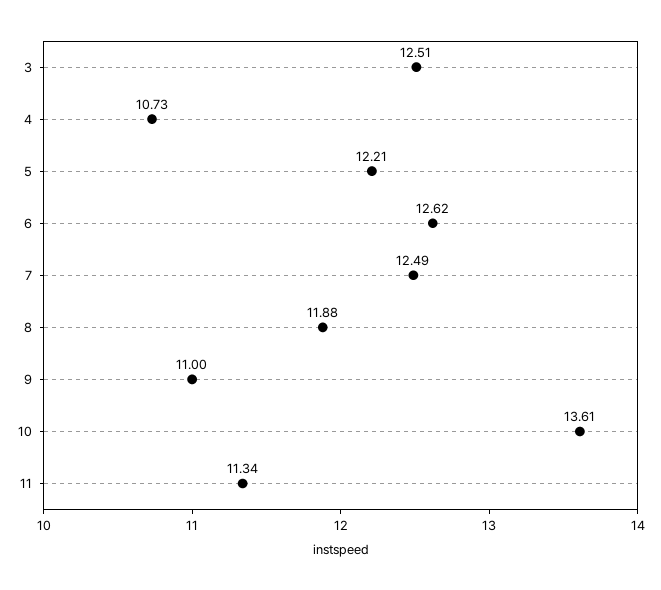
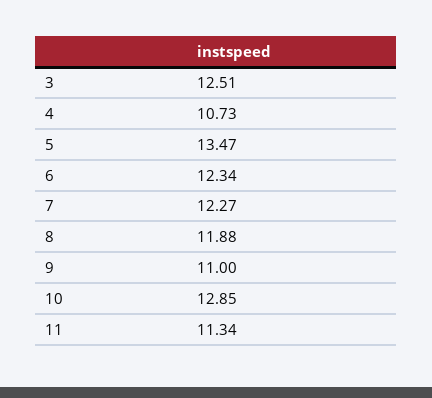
5: 12.21 -> 13.47
6: 12.62 -> 12.34
7: 12.49 -> 12.27
10: 13.61 -> 12.85

